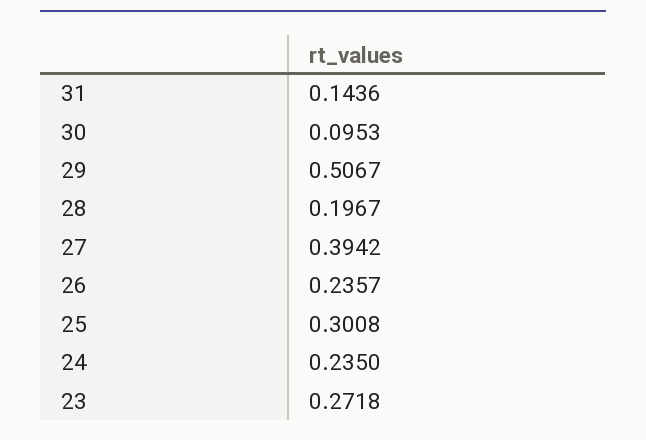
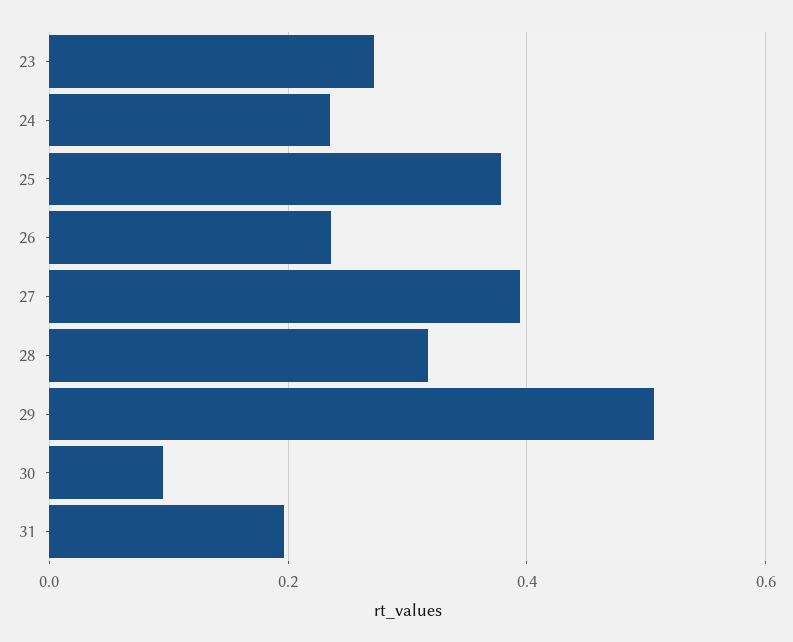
31: 0.1436 -> 0.2
28: 0.1967 -> 0.32
25: 0.3008 -> 0.38

